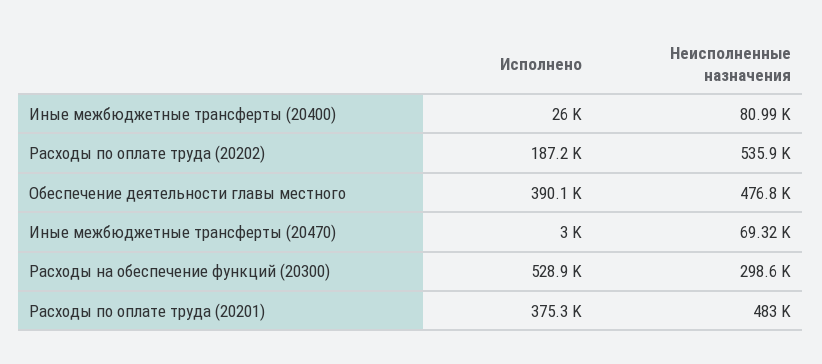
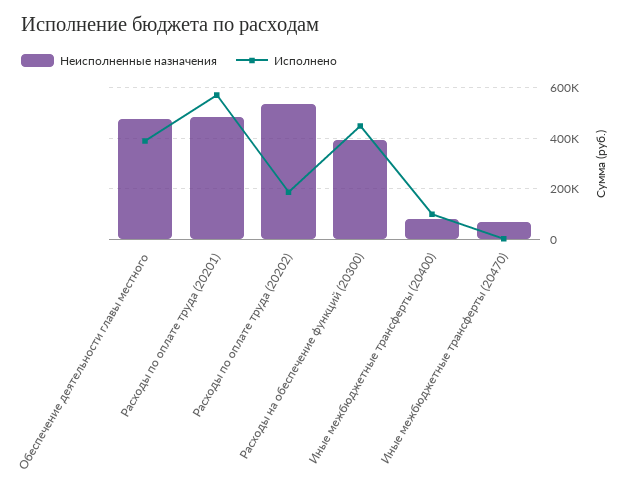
Исполнено, Иные межбюджетные трансферты (20400): 26000 -> 100000
Исполнено, Расходы на обеспечение функций (20300): 528900 -> 450000
Неисполненные назначения, Расходы на обеспечение функций (20300): 298600 -> 400000
Исполнено, Расходы по оплате труда (20201): 375300 -> 575000

